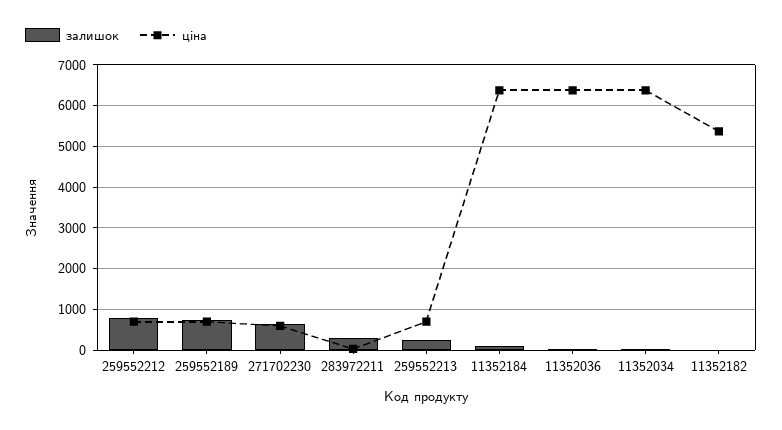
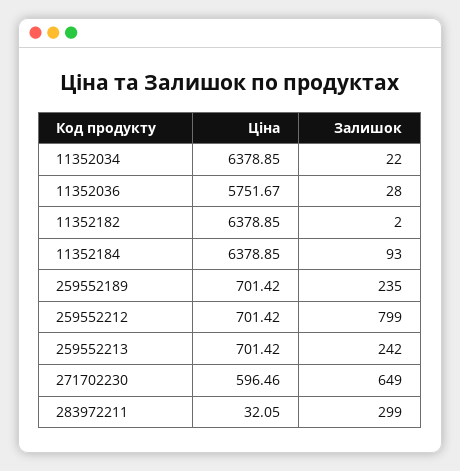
залишок, 259552189: 800 -> 235
ціна, 11352036: 6400 -> 5751.67
ціна, 11352182: 5400 -> 6378.85

